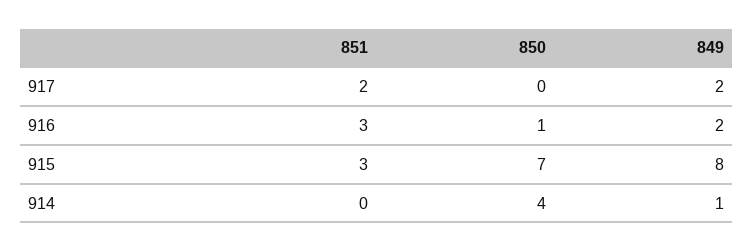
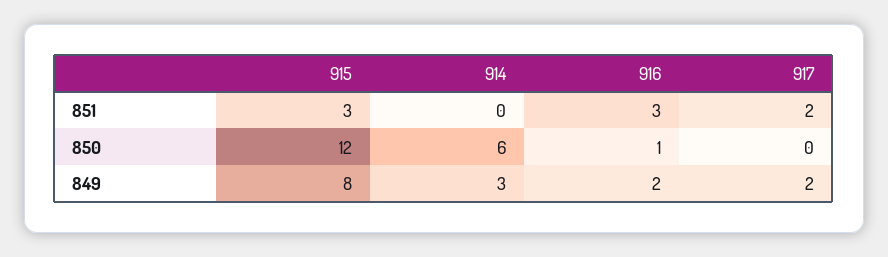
850, 915: 7 -> 12
850, 914: 4 -> 6
849, 914: 1 -> 3

